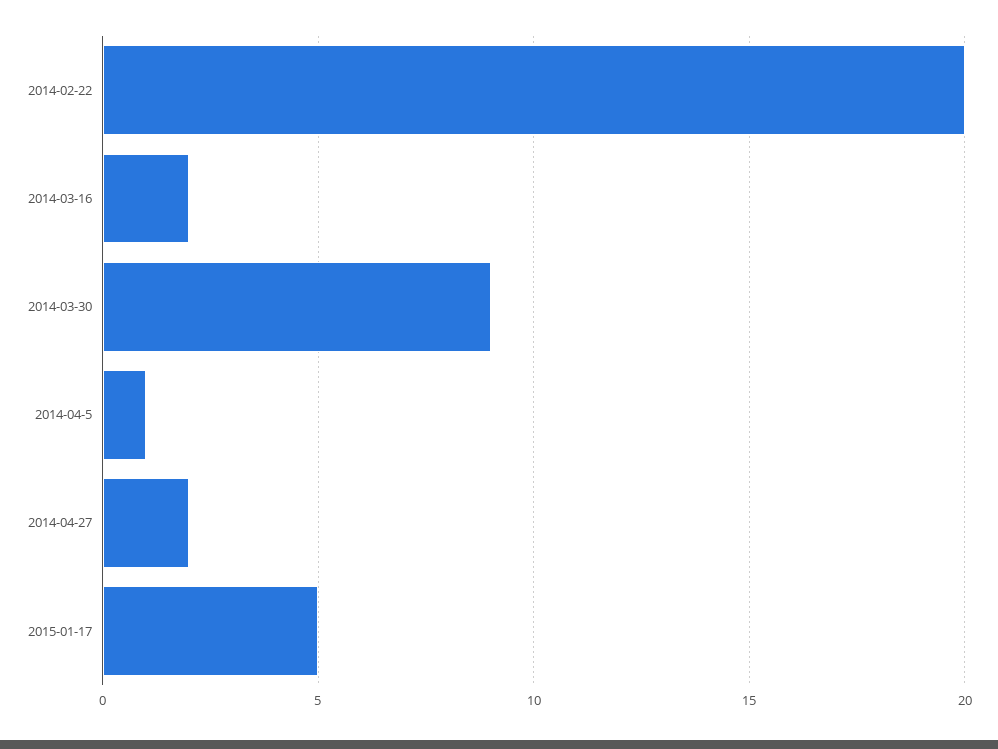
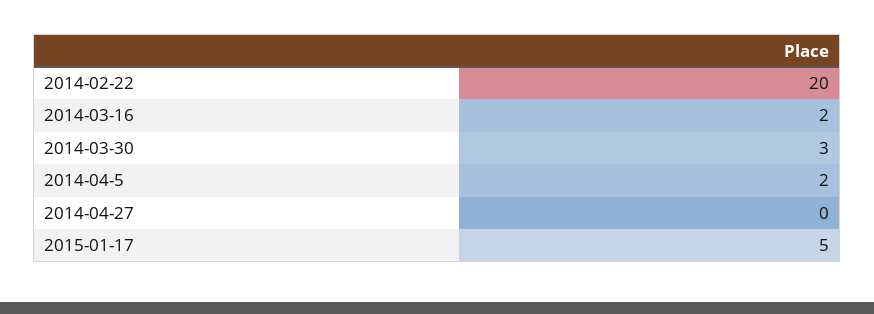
2014-03-30: 9 -> 3
2014-04-5: 1 -> 2
2014-04-27: 2 -> 0

